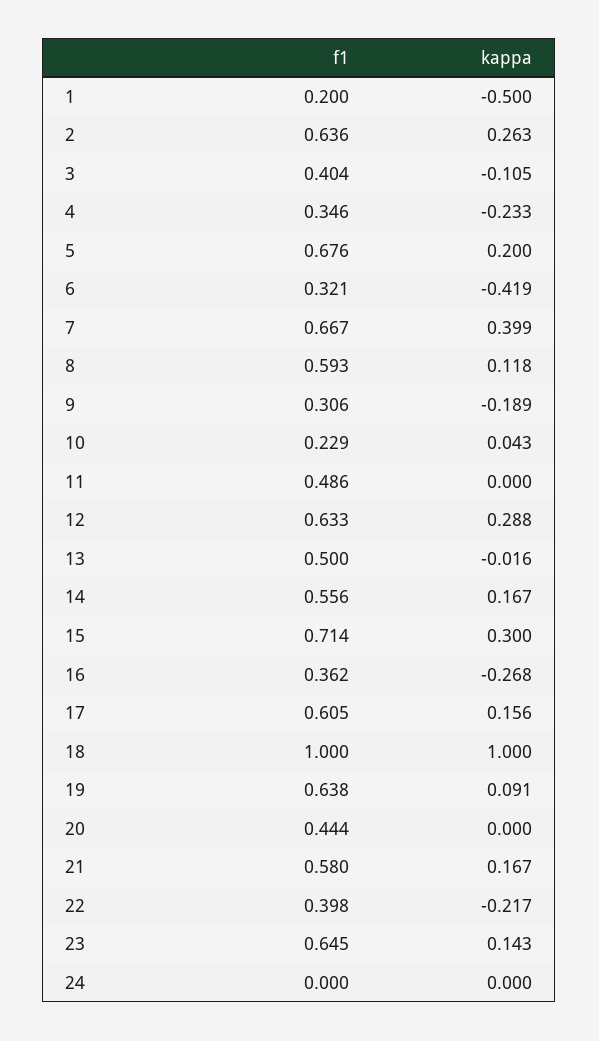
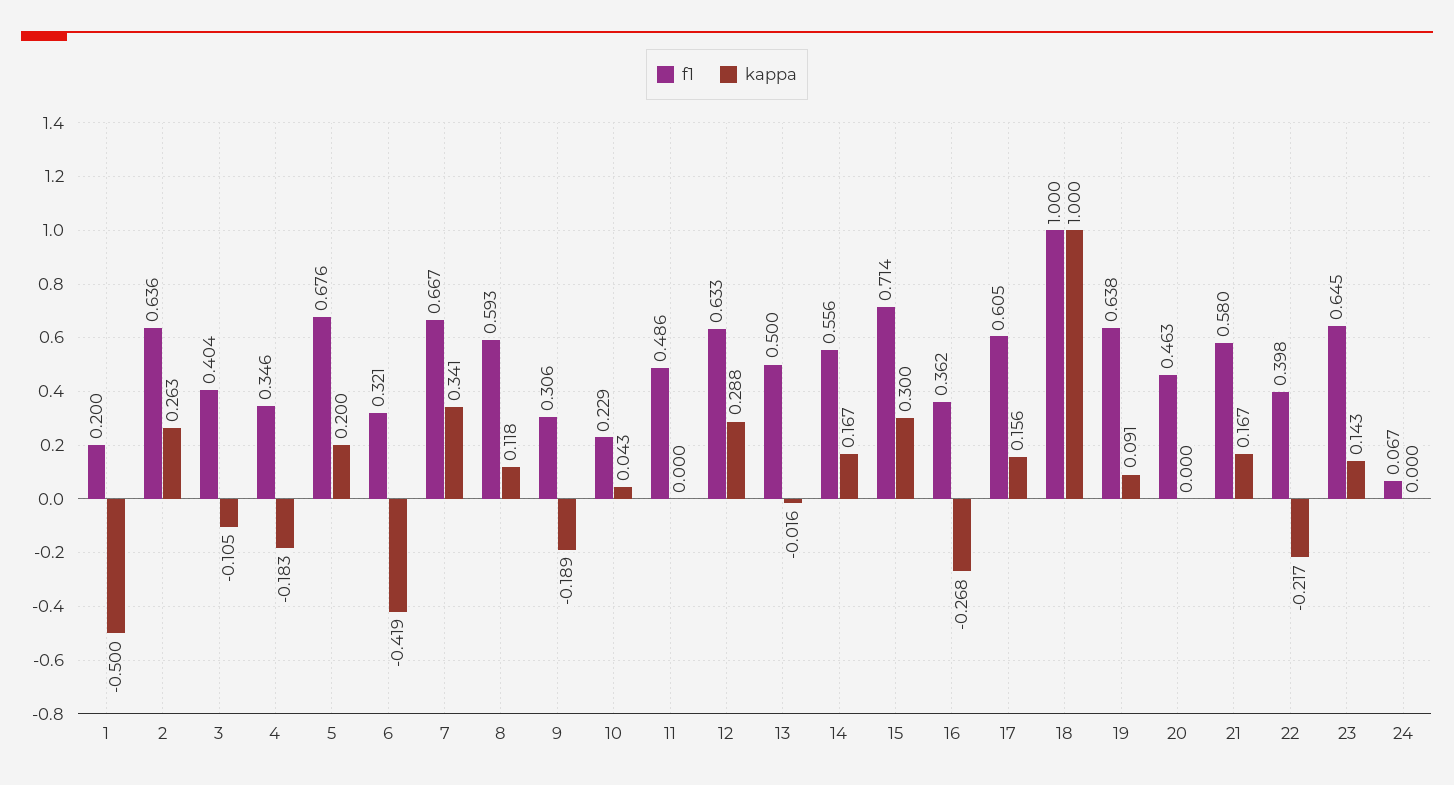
kappa, 4: -0.233 -> -0.183
kappa, 7: 0.399 -> 0.341
f1, 20: 0.444 -> 0.463
f1, 24: 0 -> 0.067

